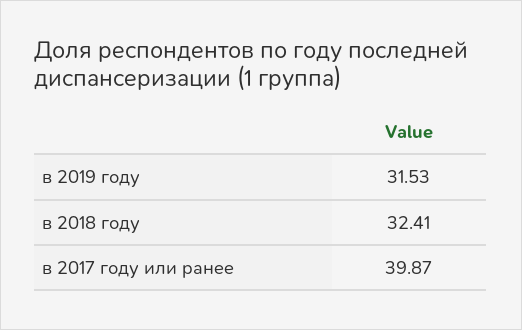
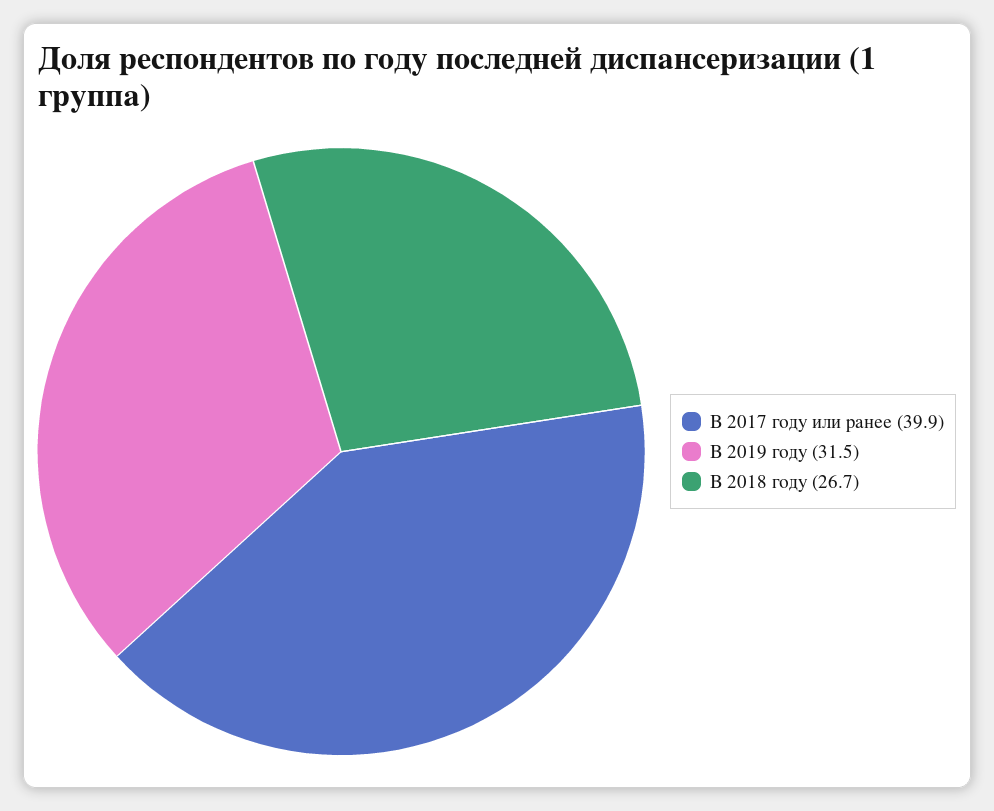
в 2018 году: 32.41 -> 26.7

